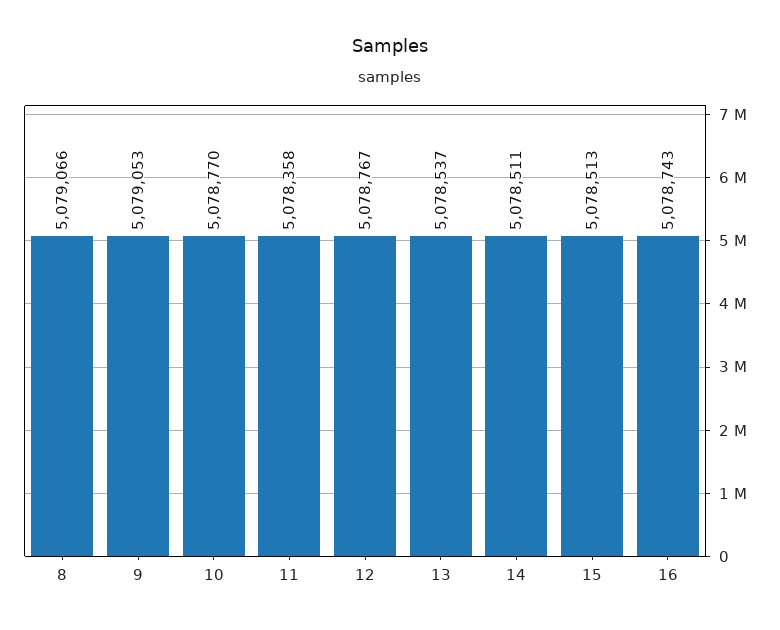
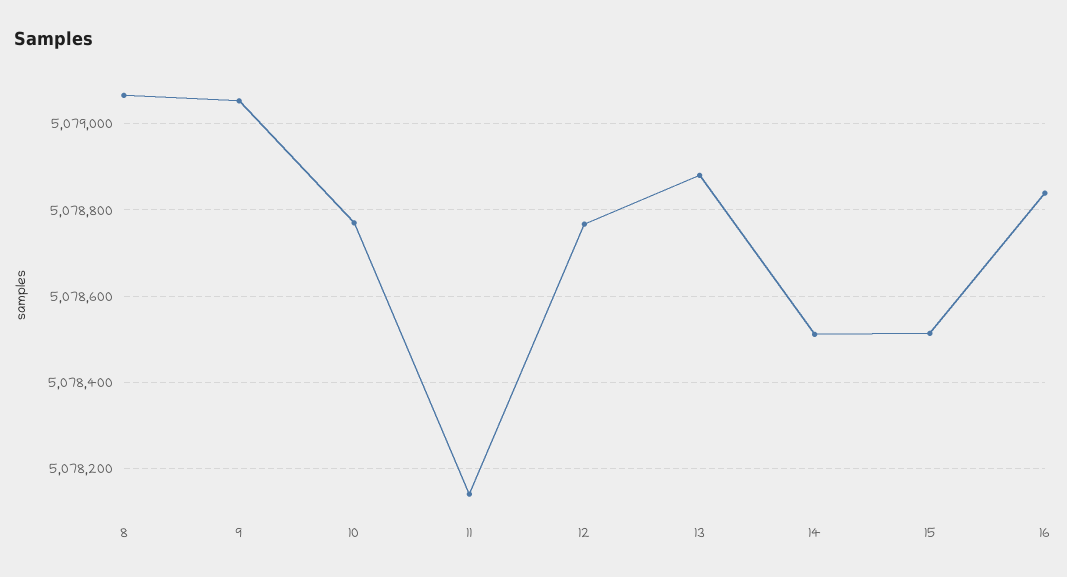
11: 5078358 -> 5078140
13: 5078537 -> 5078880
16: 5078743 -> 5078840

